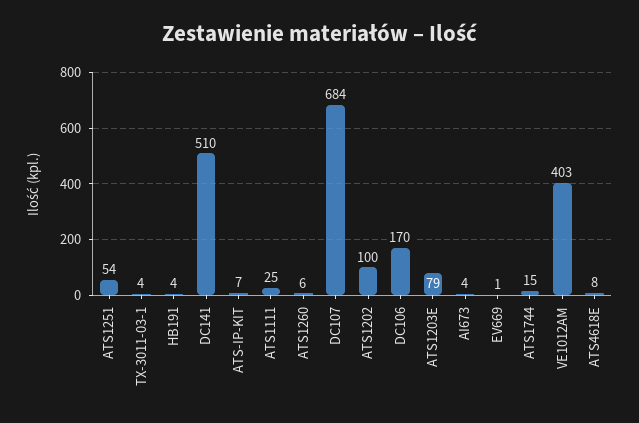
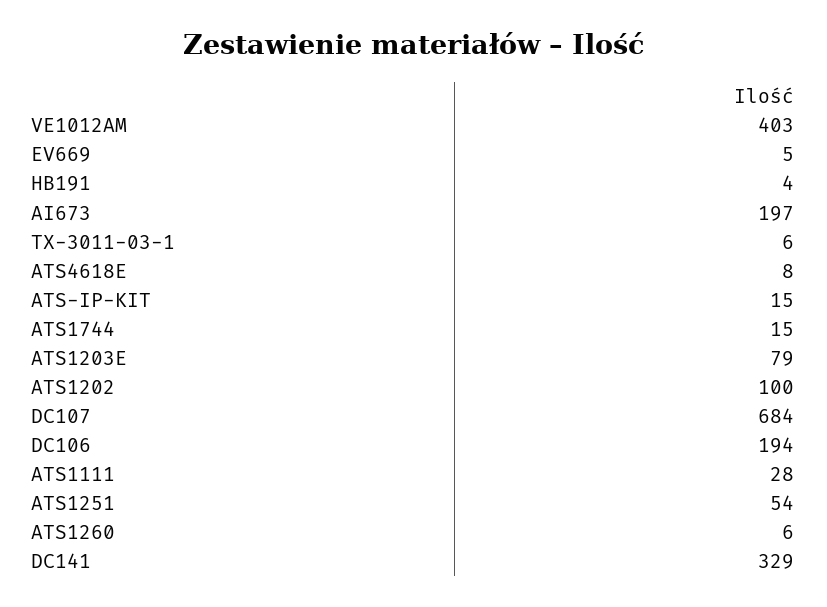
TX-3011-03-1: 4 -> 6
DC141: 510 -> 329
ATS-IP-KIT: 7 -> 15
ATS1111: 25 -> 28
DC106: 170 -> 194
AI673: 4 -> 197
EV669: 1 -> 5

